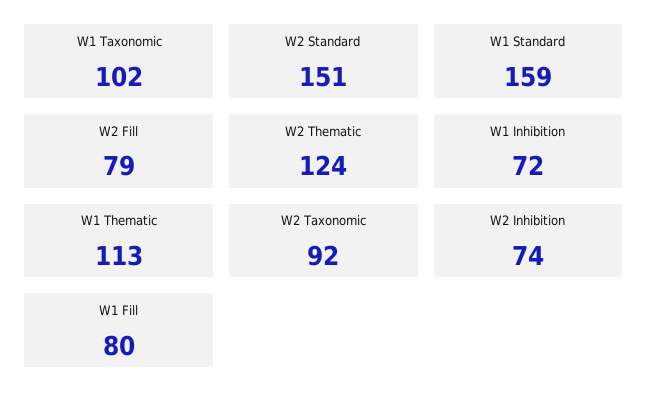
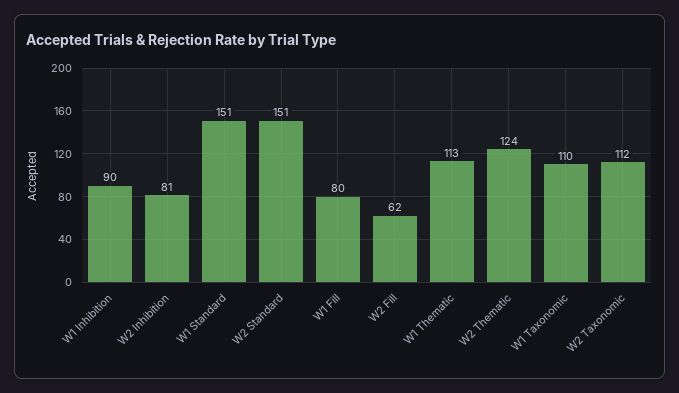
W1 Taxonomic: 102 -> 110
W1 Standard: 159 -> 151
W2 Fill: 79 -> 62
W1 Inhibition: 72 -> 90
W2 Taxonomic: 92 -> 112
W2 Inhibition: 74 -> 81

